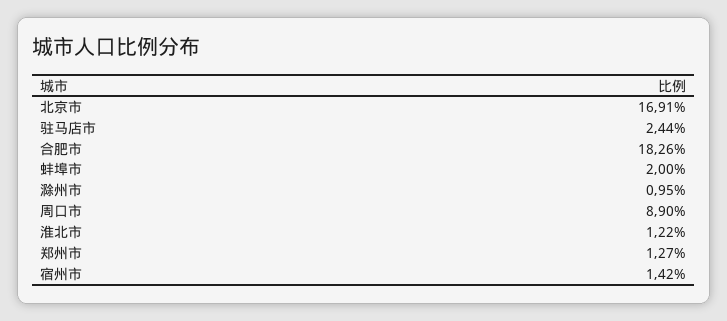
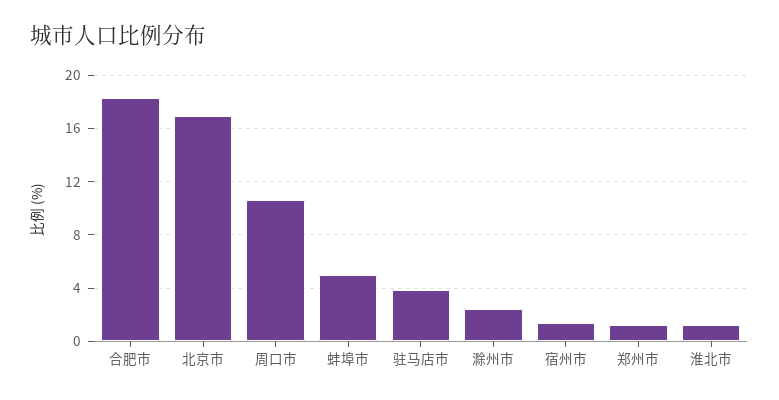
驻马店市: 2.44 -> 4
蚌埠市: 2 -> 5
滁州市: 0.95 -> 2.5
周口市: 8.9 -> 10.5

